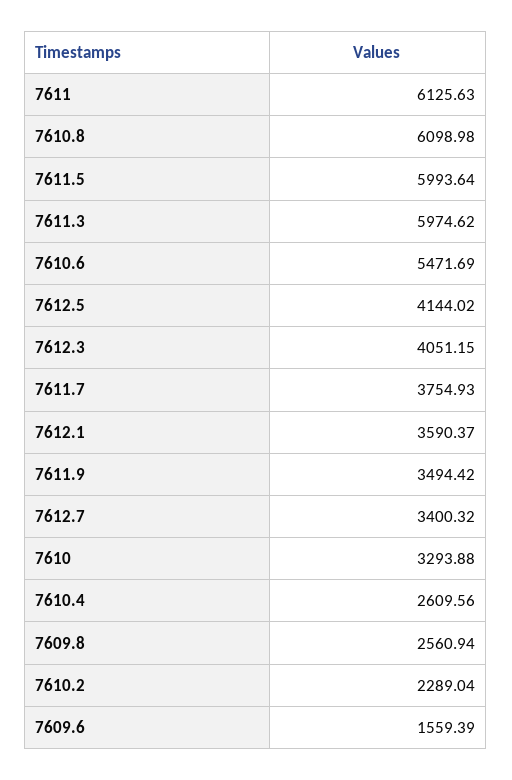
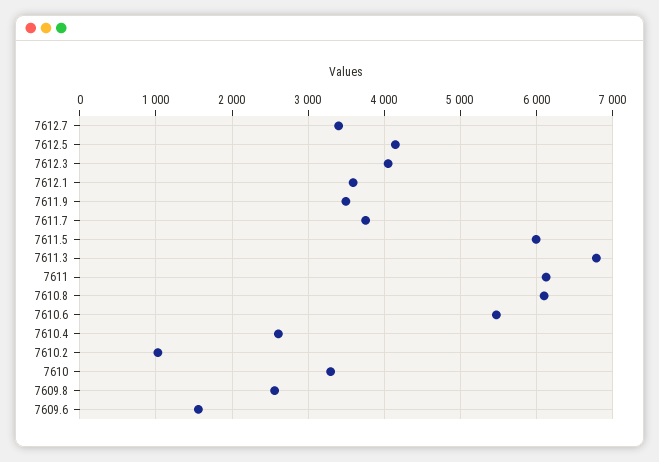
7611.3: 5974.62 -> 6800
7610.2: 2289.04 -> 1000

